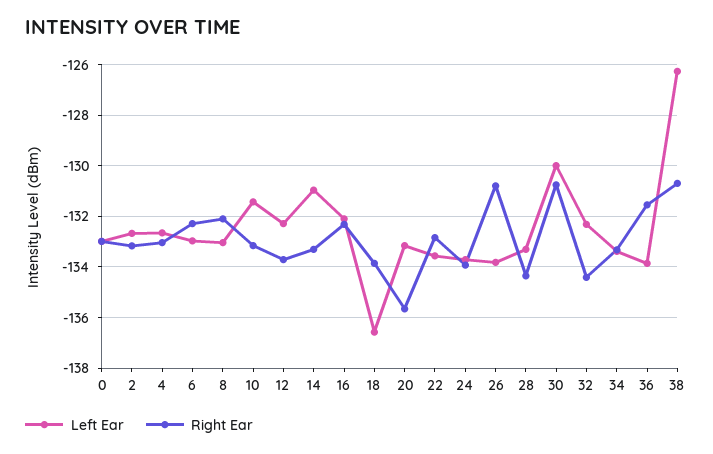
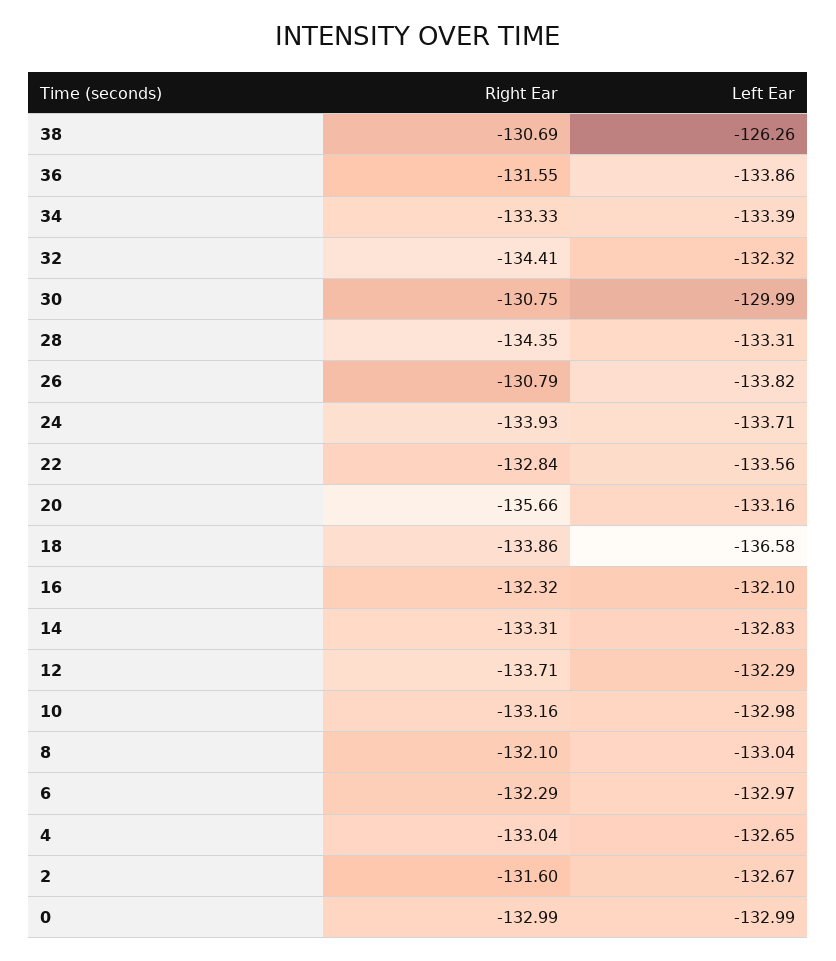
Right Ear, 2: -133.25 -> -131.6
Left Ear, 10: -131.5 -> -132.98
Left Ear, 14: -131 -> -132.83

